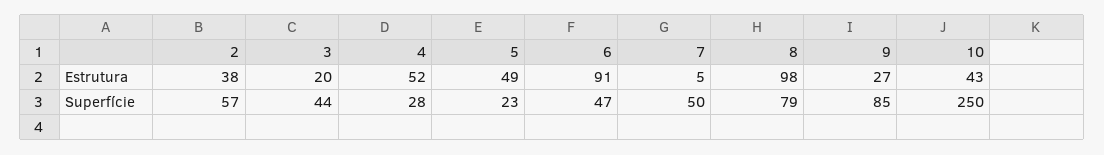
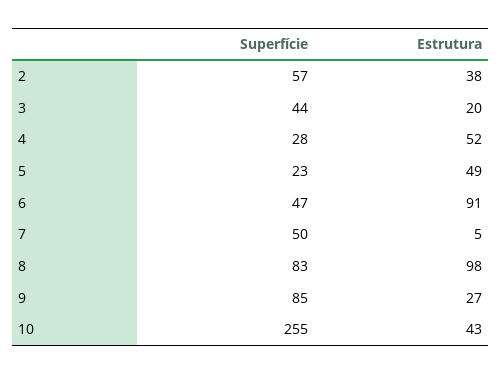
8, Superfície: 79 -> 83
10, Superfície: 250 -> 255

